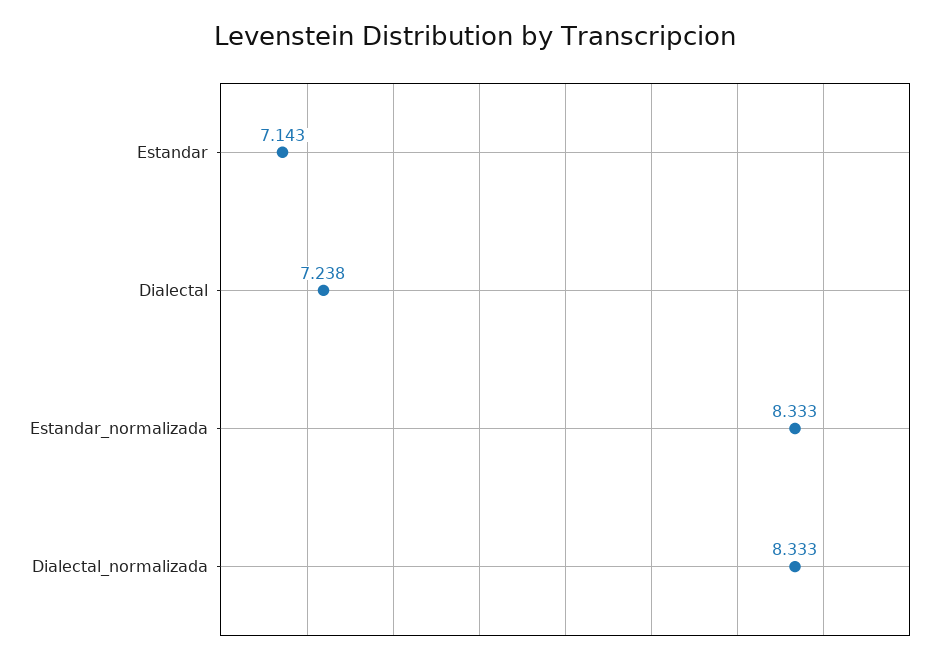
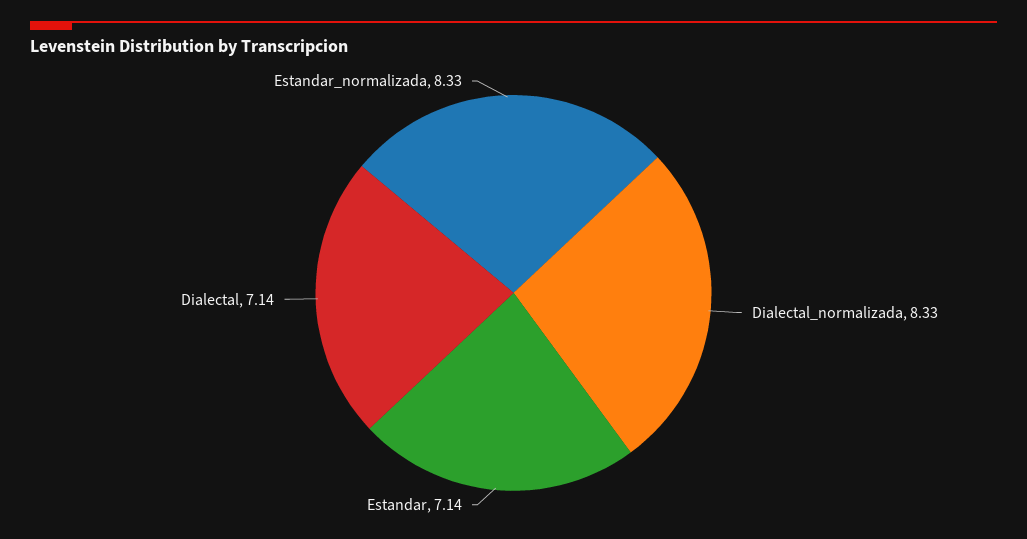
Dialectal: 7.238 -> 7.14

